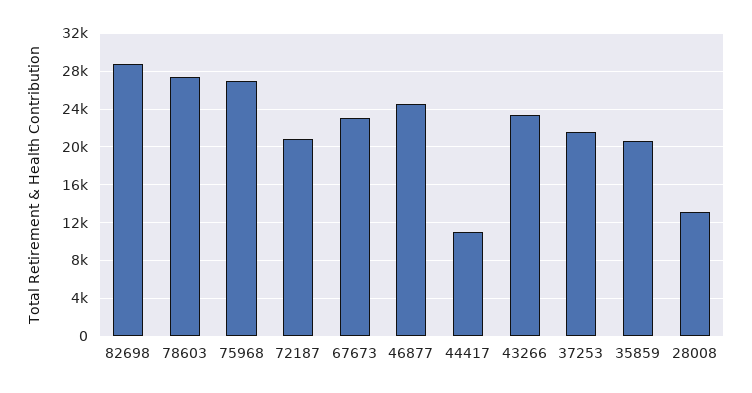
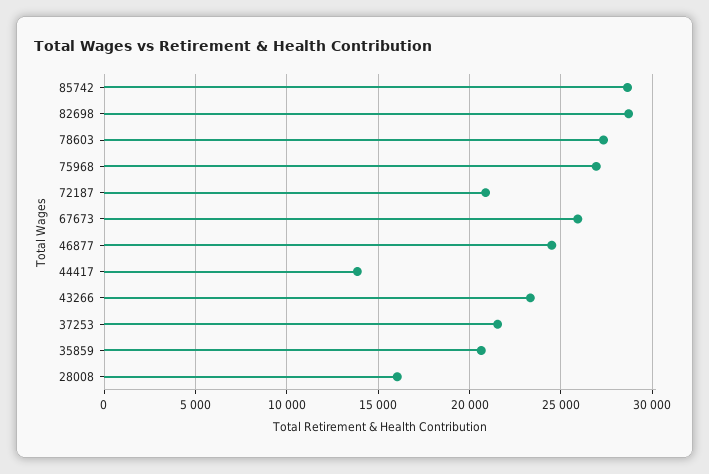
67673: 23000 -> 26000
44417: 11000 -> 14000
28008: 13000 -> 16000
85742: none -> 28500

